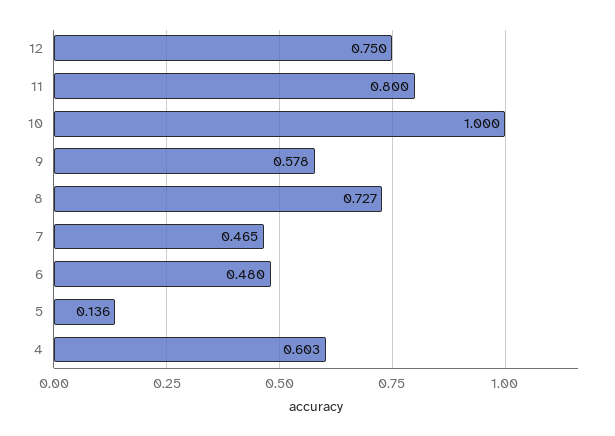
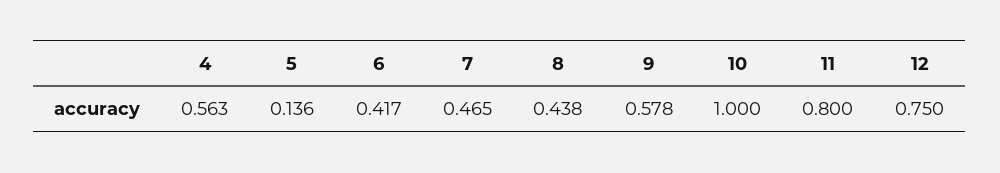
8: 0.727 -> 0.438
6: 0.48 -> 0.417
4: 0.603 -> 0.563

